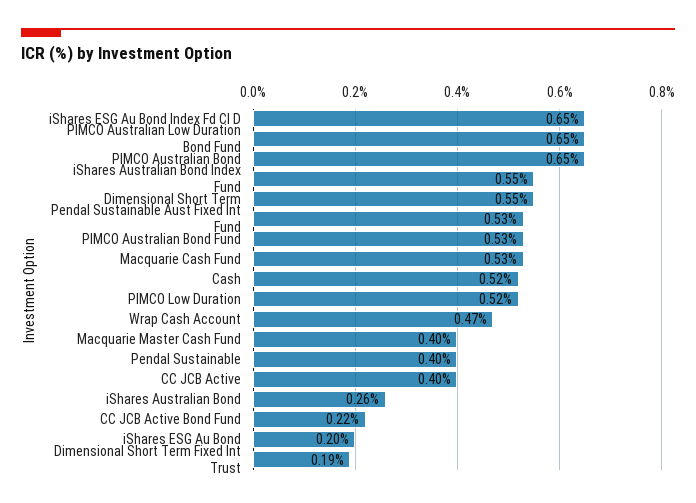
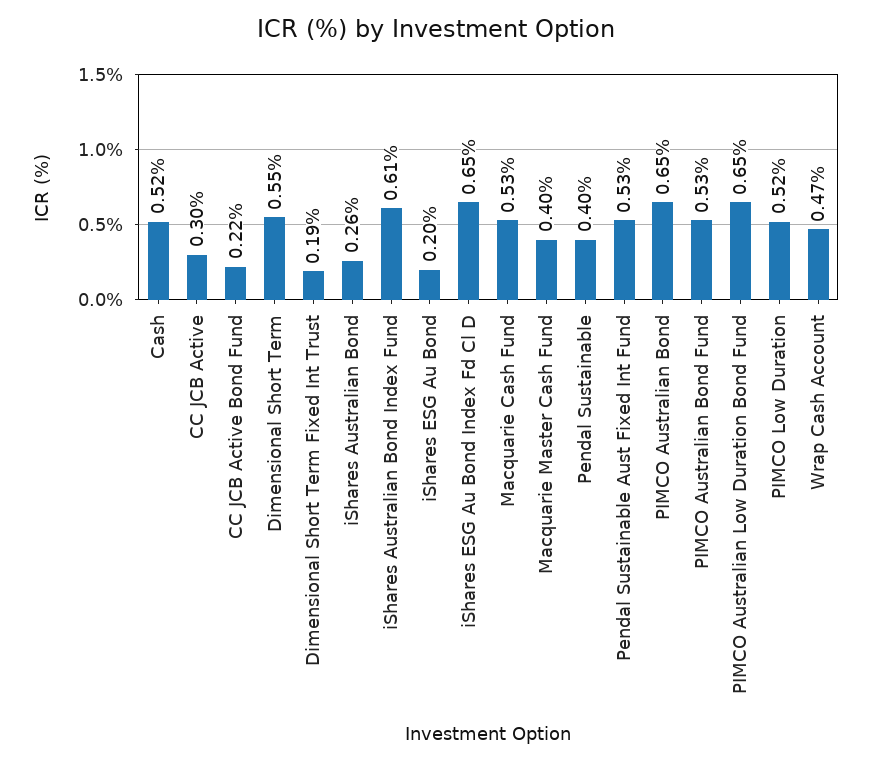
iShares Australian Bond Index Fund: 0.55 -> 0.61
CC JCB Active: 0.4 -> 0.3

